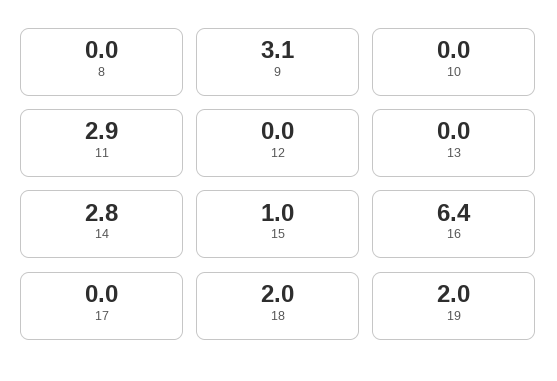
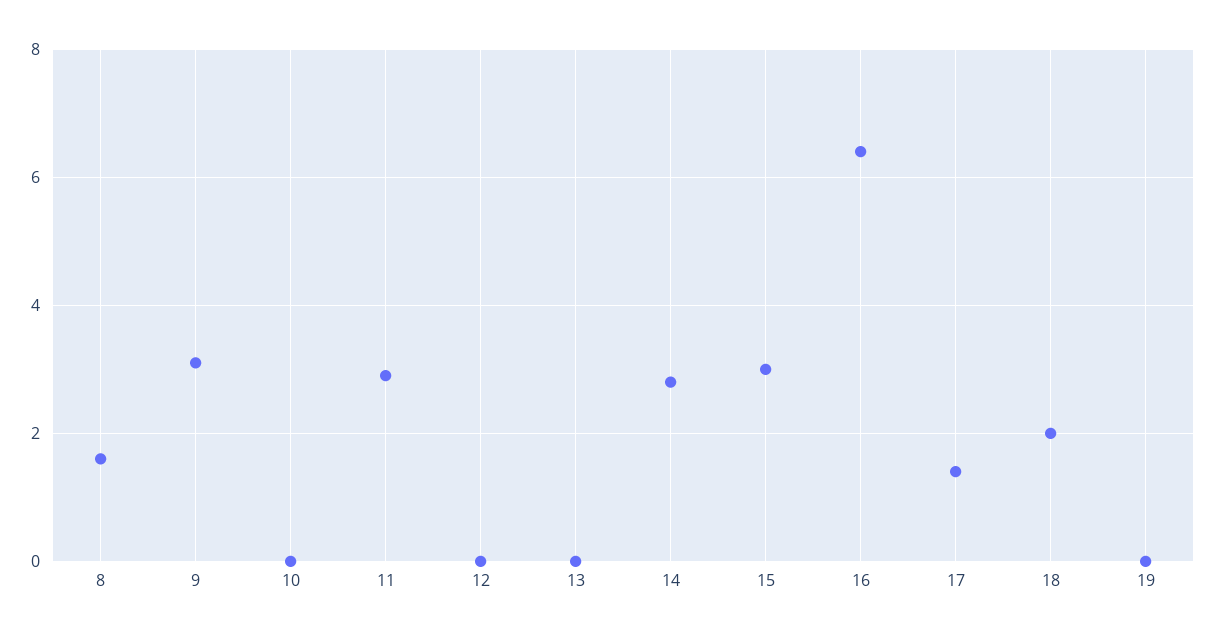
8: 0 -> 1.5
15: 1 -> 3
17: 0 -> 1.5
19: 2 -> 0

